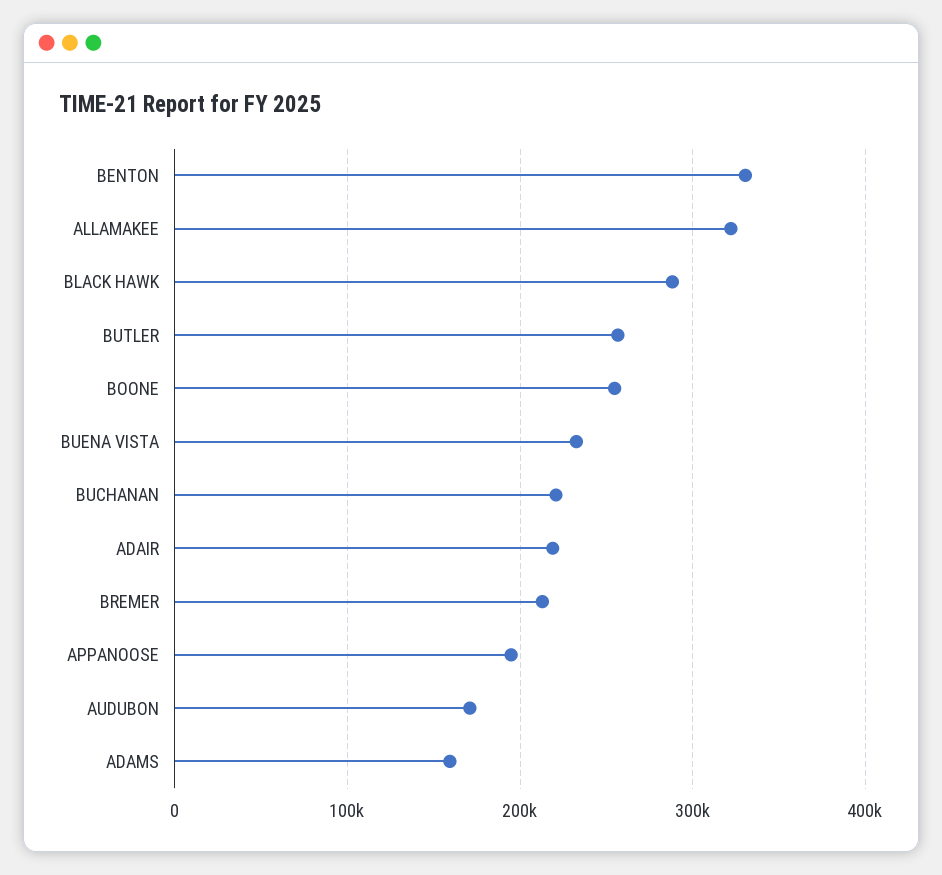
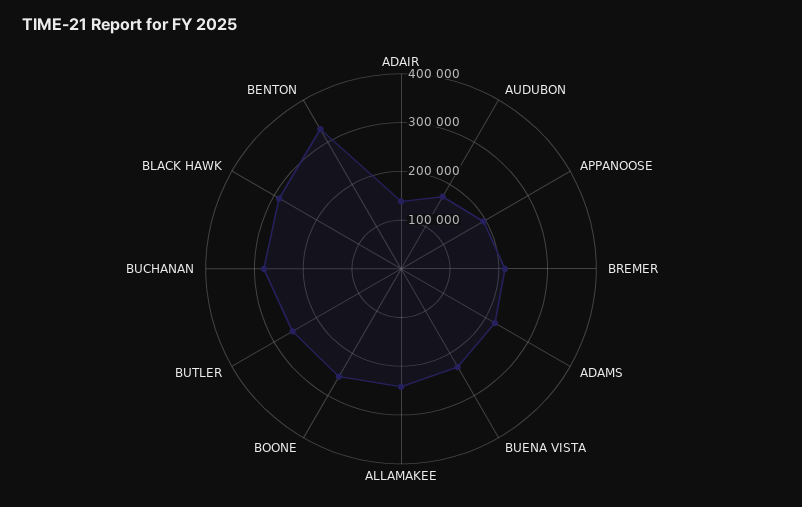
ALLAMAKEE: 320000 -> 240000
BUCHANAN: 220000 -> 280000
ADAIR: 220000 -> 140000
ADAMS: 160000 -> 220000

